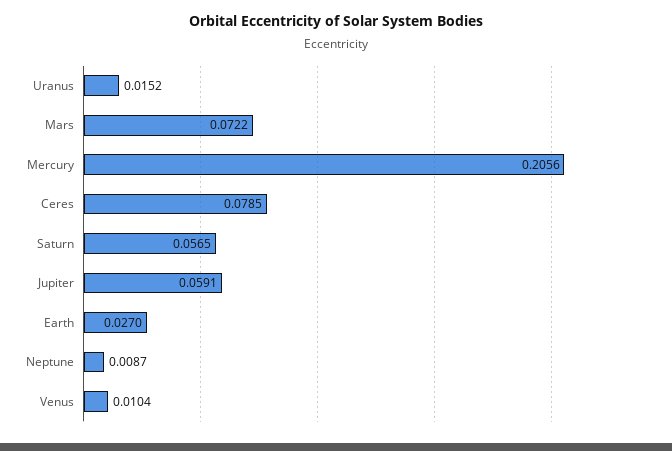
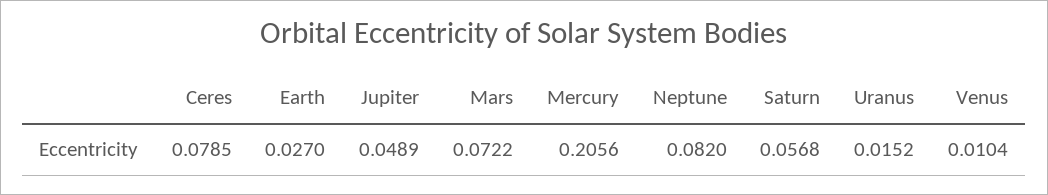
Saturn: 0.0565 -> 0.0568
Jupiter: 0.0591 -> 0.0489
Neptune: 0.0087 -> 0.082

